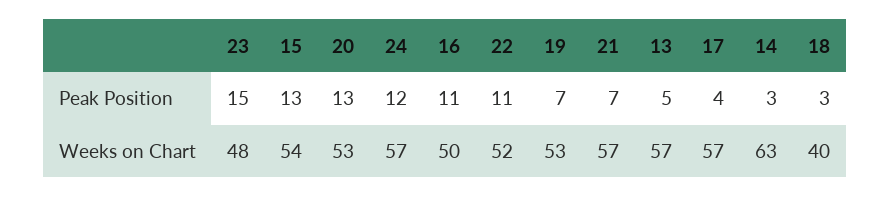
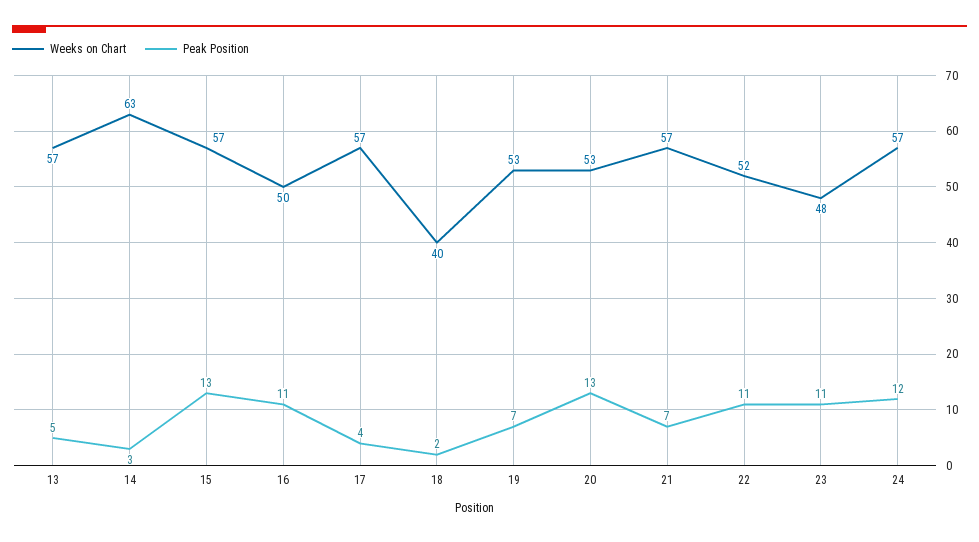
Peak Position, 23: 15 -> 11
Peak Position, 18: 3 -> 2
Weeks on Chart, 15: 54 -> 57

